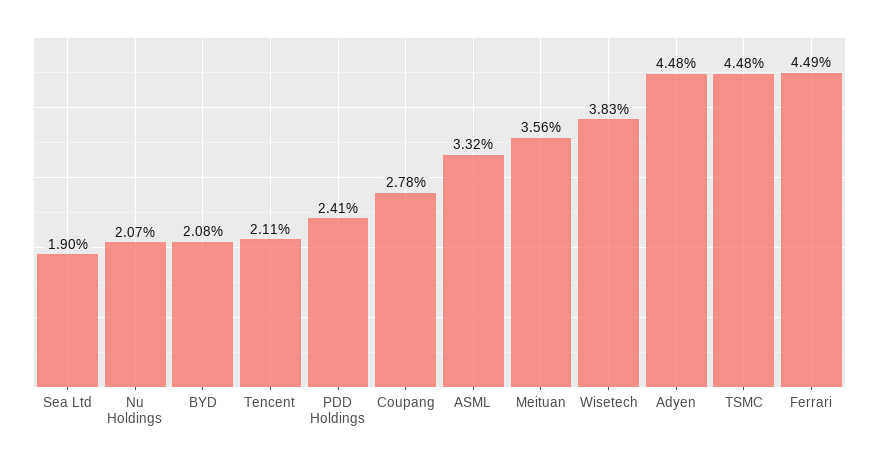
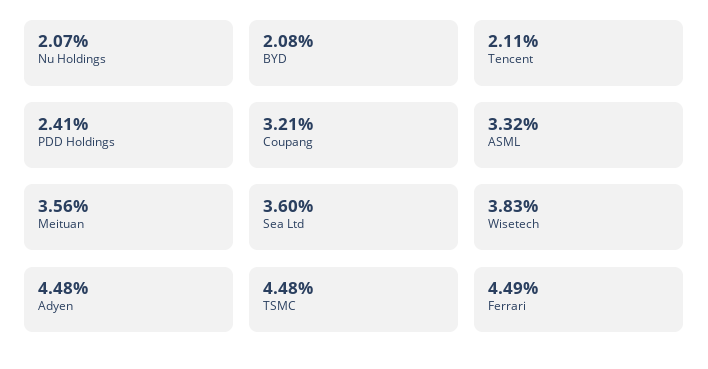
Sea Ltd: 1.9 -> 3.6
Coupang: 2.78 -> 3.21

